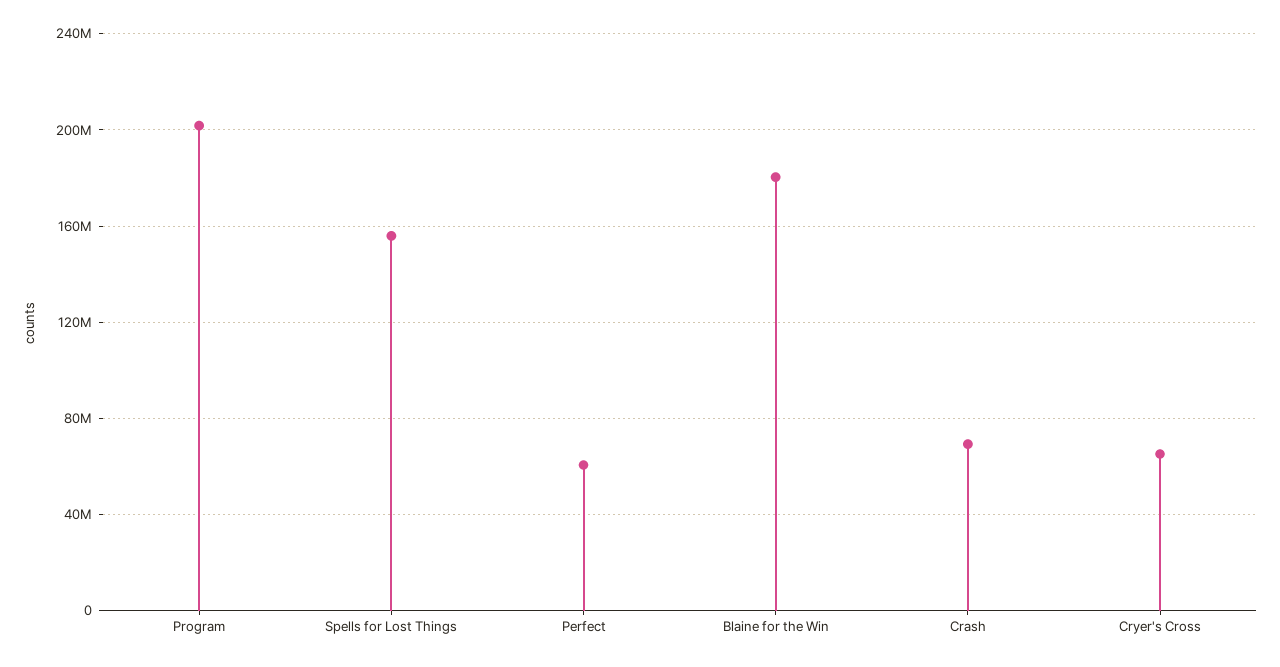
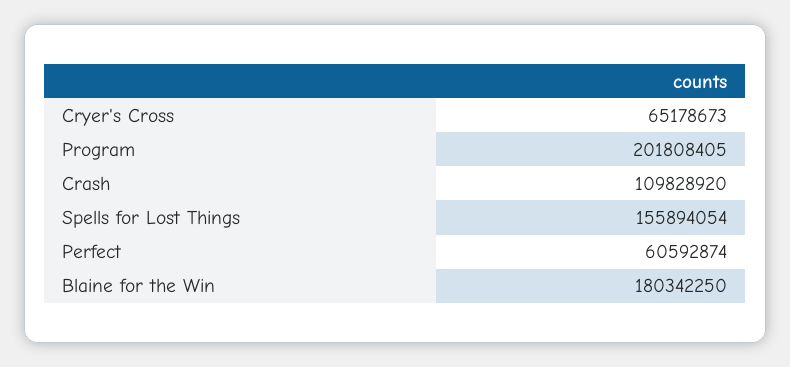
Crash: 70000000 -> 109828920

